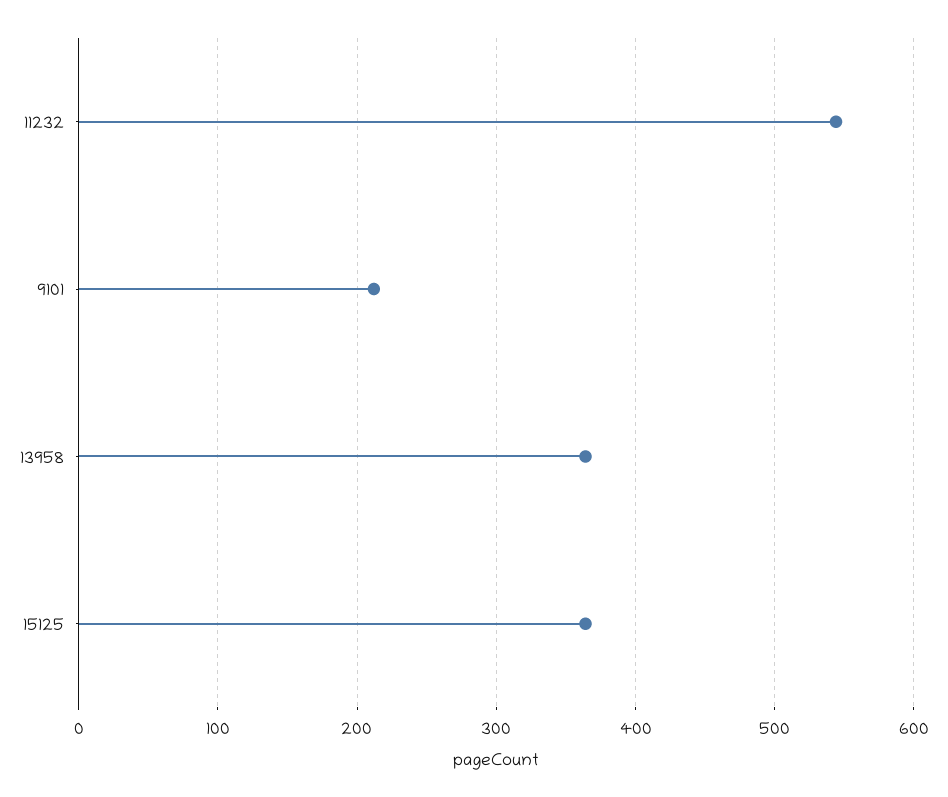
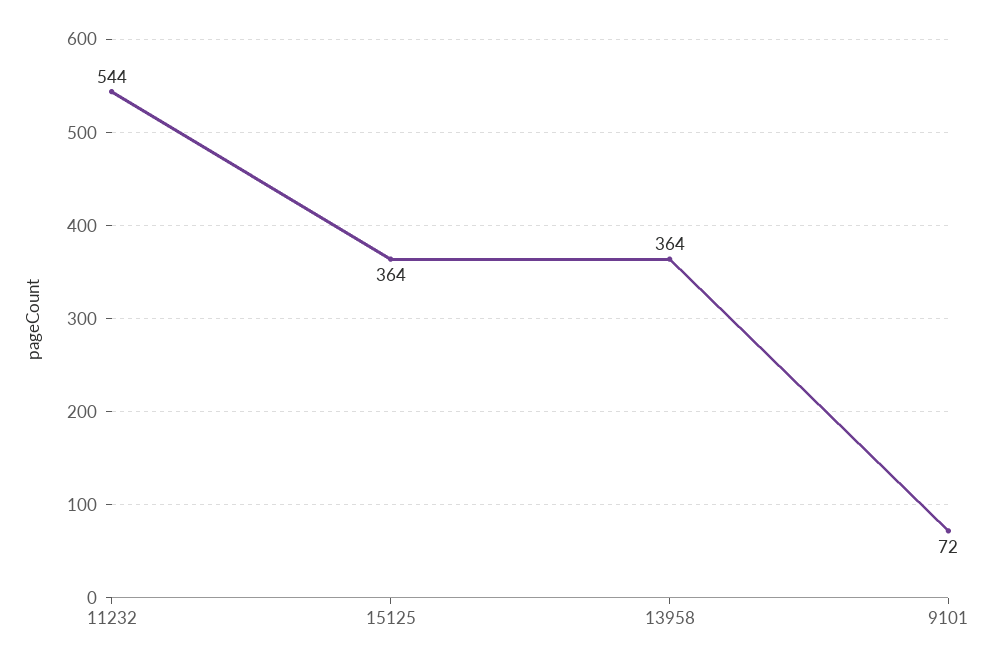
9101: 210 -> 72

